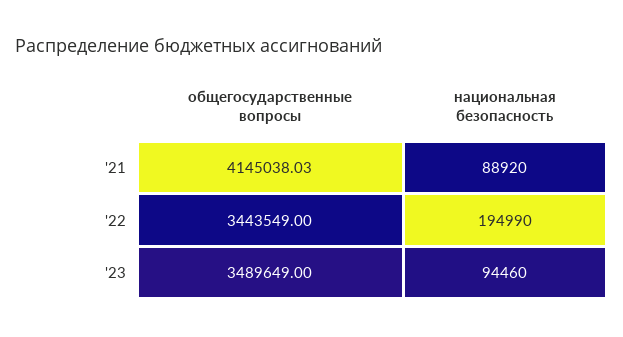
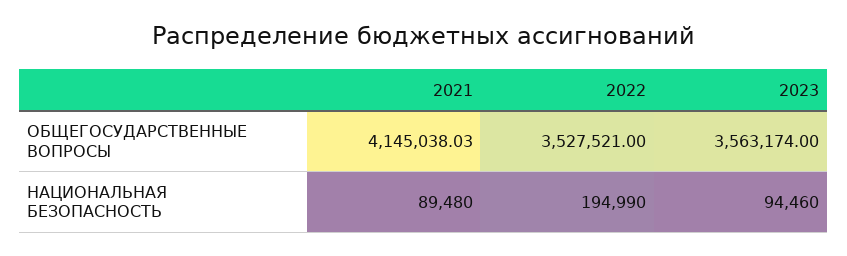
национальная безопасность, '21: 88920 -> 89480
общегосударственные вопросы, '22: 3443549 -> 3527521
общегосударственные вопросы, '23: 3489649 -> 3563174

